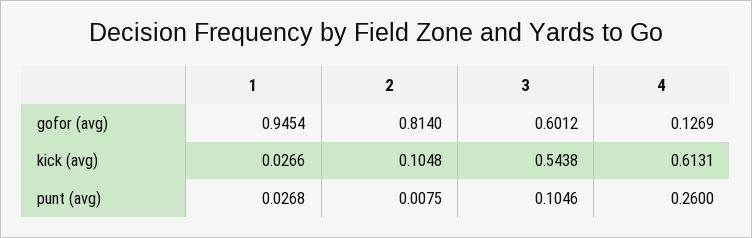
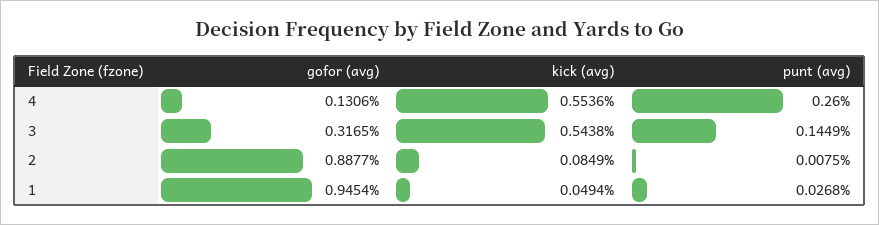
2, gofor (avg): 0.814 -> 0.8877
3, gofor (avg): 0.6012 -> 0.3165
4, gofor (avg): 0.1269 -> 0.1306
1, kick (avg): 0.0266 -> 0.0494
2, kick (avg): 0.1048 -> 0.0849
4, kick (avg): 0.6131 -> 0.5536
3, punt (avg): 0.1046 -> 0.1449

